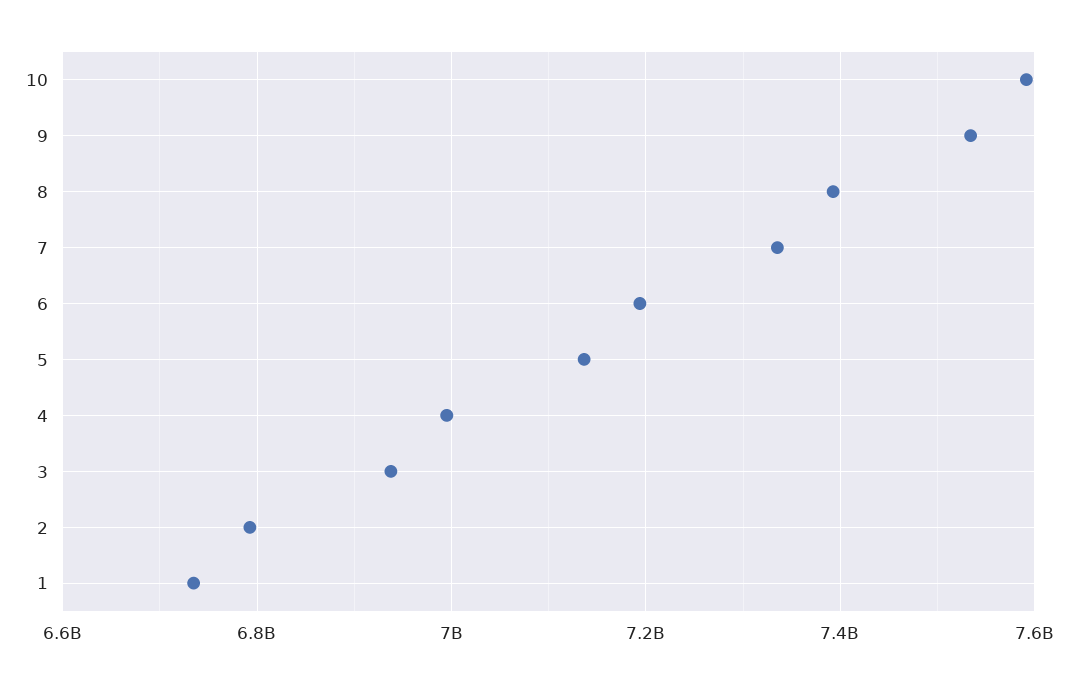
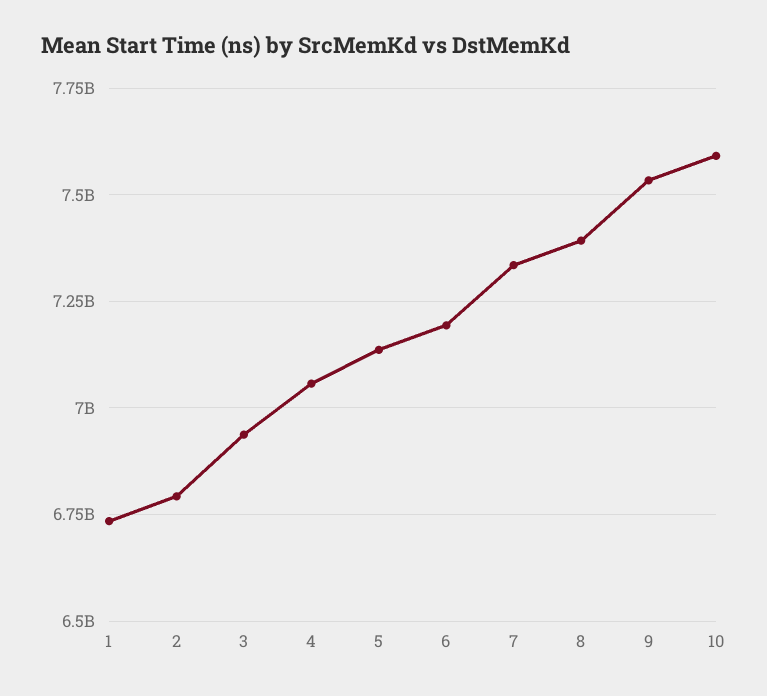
4: 7000000000 -> 7050000000

